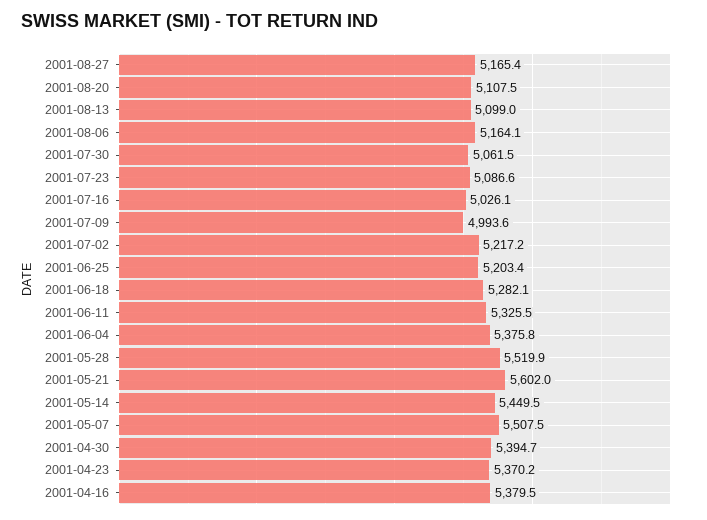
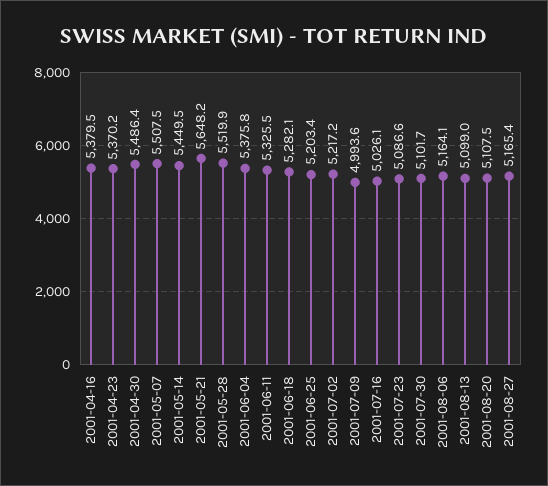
2001-07-30: 5061.5 -> 5101.7
2001-05-21: 5602 -> 5648.2
2001-04-30: 5394.7 -> 5486.4

